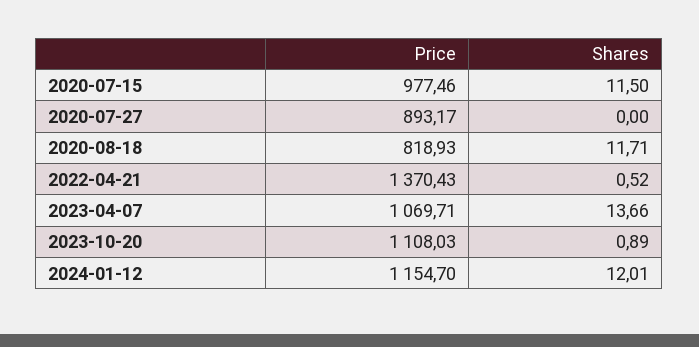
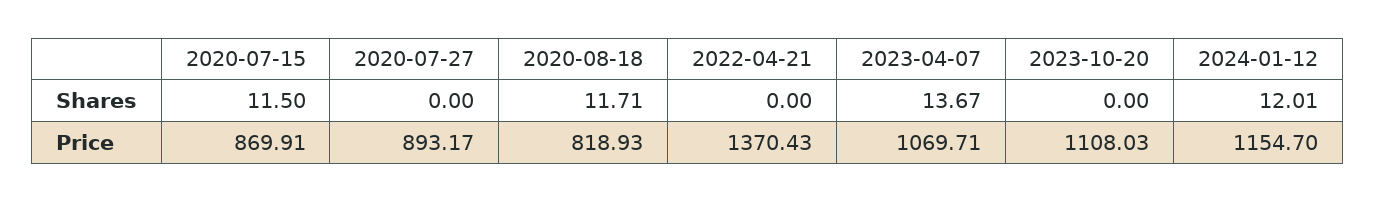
Price, 2020-07-15: 977.46 -> 869.91
Shares, 2022-04-21: 0.52 -> 0
Shares, 2023-04-07: 13.66 -> 13.67
Shares, 2023-10-20: 0.89 -> 0

